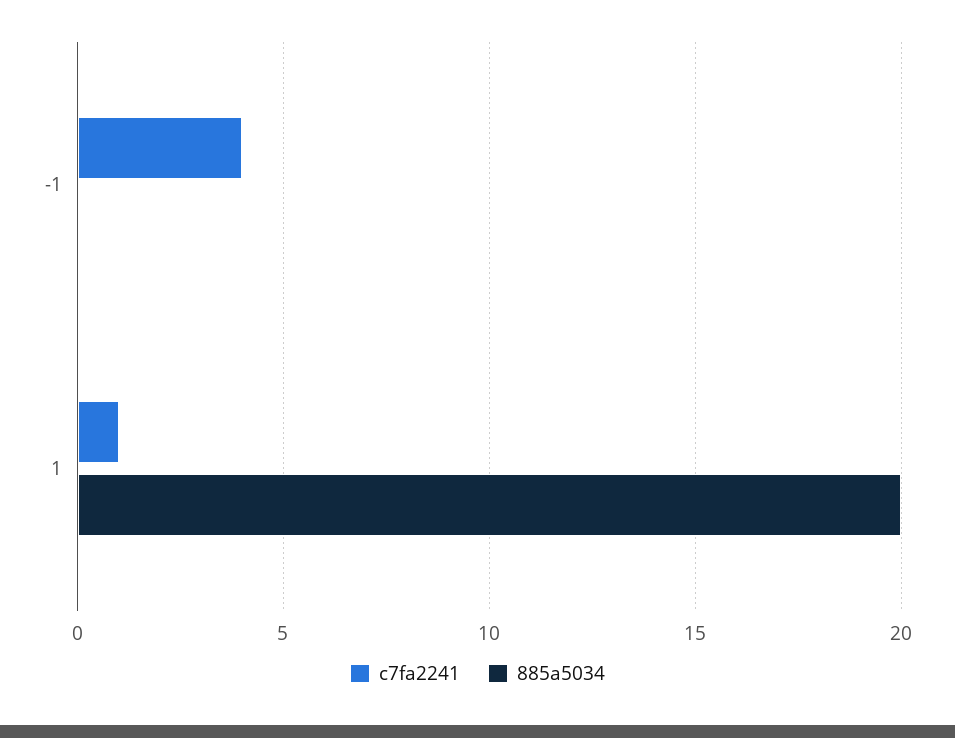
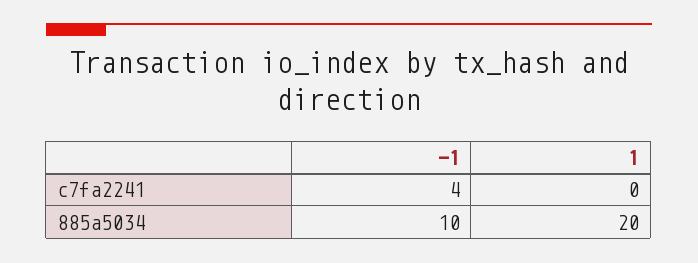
885a5034, -1: 0 -> 10
c7fa2241, 1: 1 -> 0

